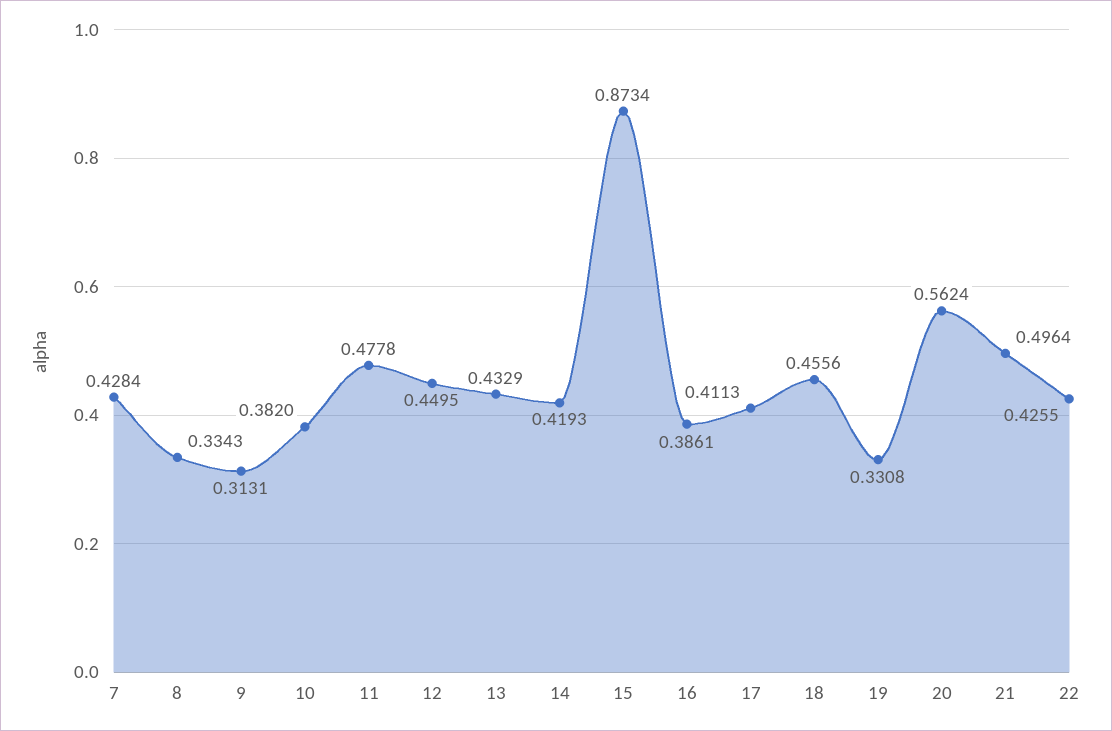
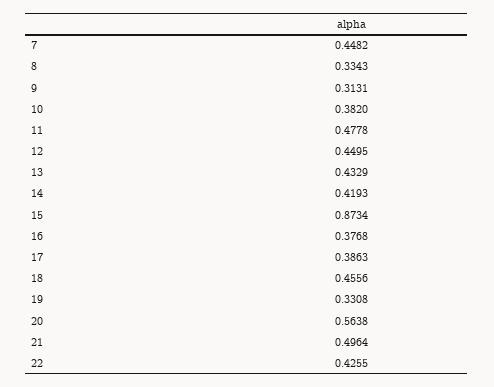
7: 0.4284 -> 0.4482
16: 0.3861 -> 0.3768
17: 0.4113 -> 0.3863
20: 0.5624 -> 0.5638

